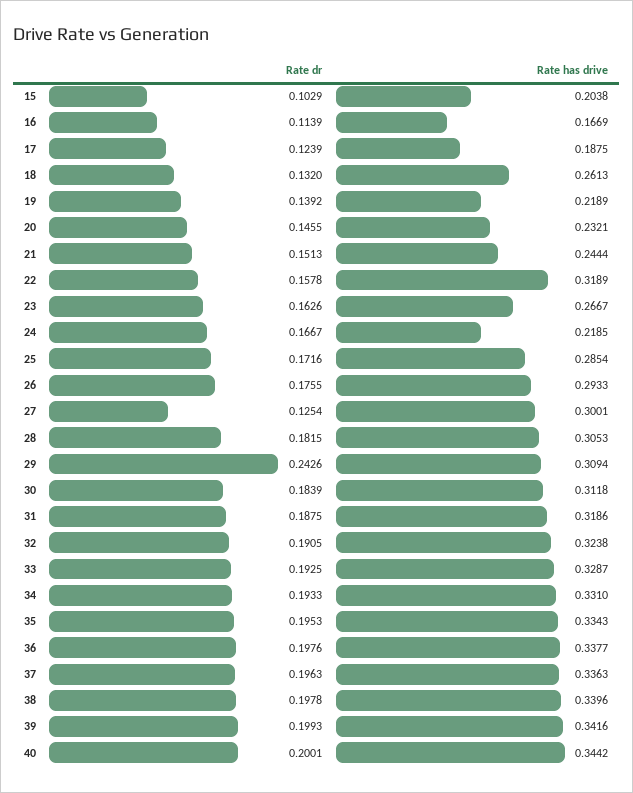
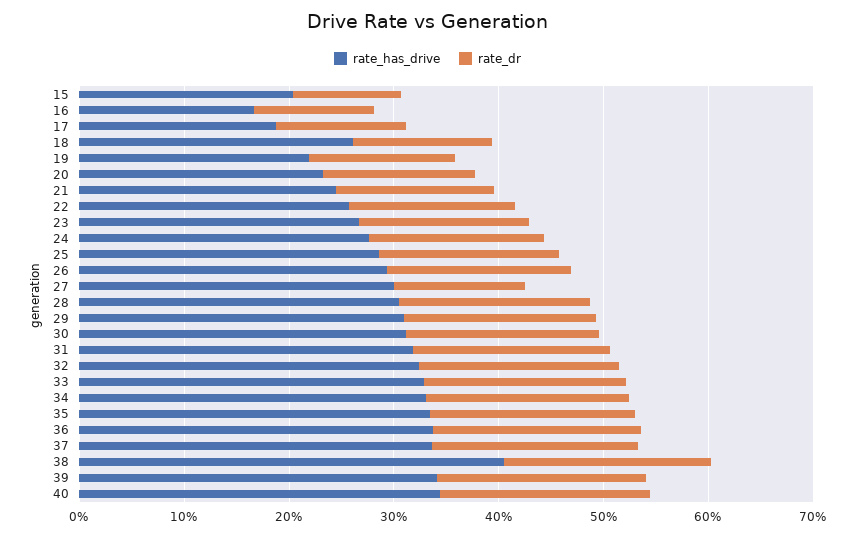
Rate has drive, 22: 0.3189 -> 0.26
Rate has drive, 24: 0.2185 -> 0.28
Rate dr, 29: 0.2426 -> 0.18
Rate has drive, 38: 0.3396 -> 0.4

